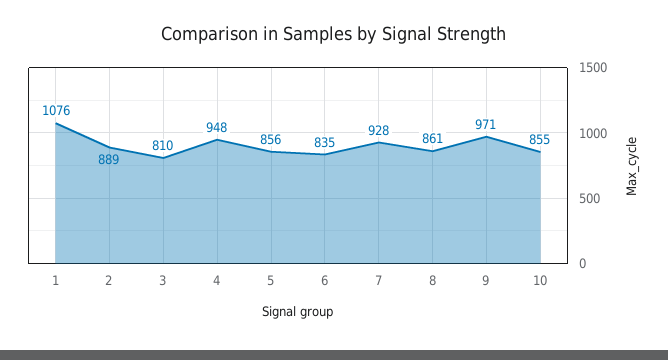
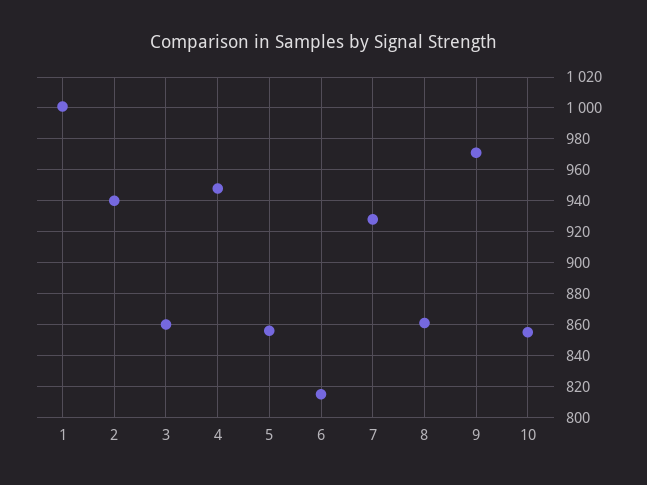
1: 1076 -> 1000
2: 889 -> 940
3: 810 -> 860
6: 835 -> 815

